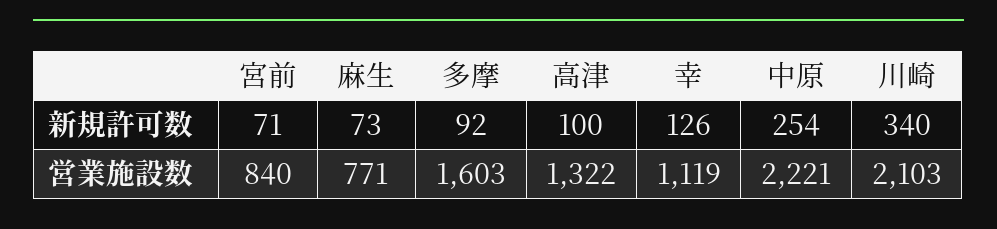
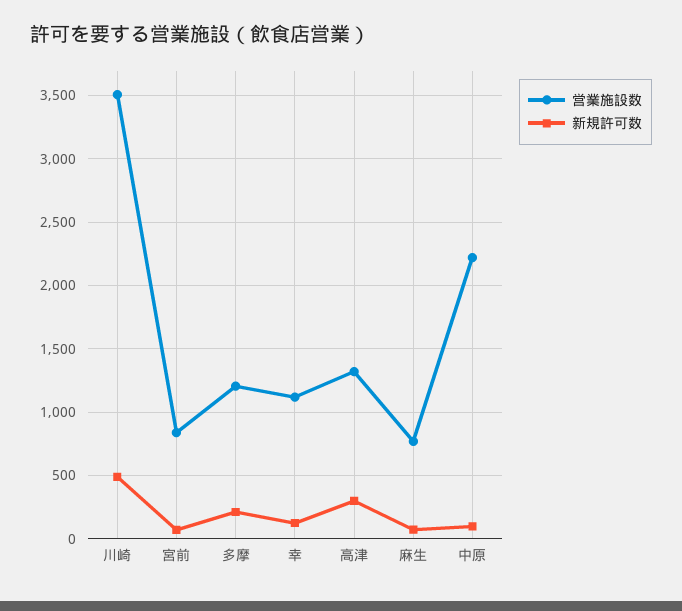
新規許可数, 多摩: 92 -> 200
新規許可数, 高津: 100 -> 300
新規許可数, 中原: 254 -> 100
新規許可数, 川崎: 340 -> 500
営業施設数, 多摩: 1603 -> 1200
営業施設数, 川崎: 2103 -> 3500

